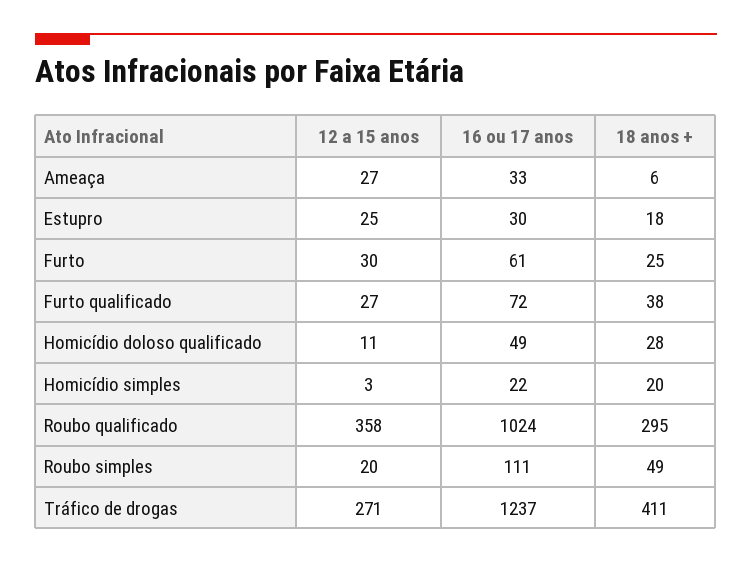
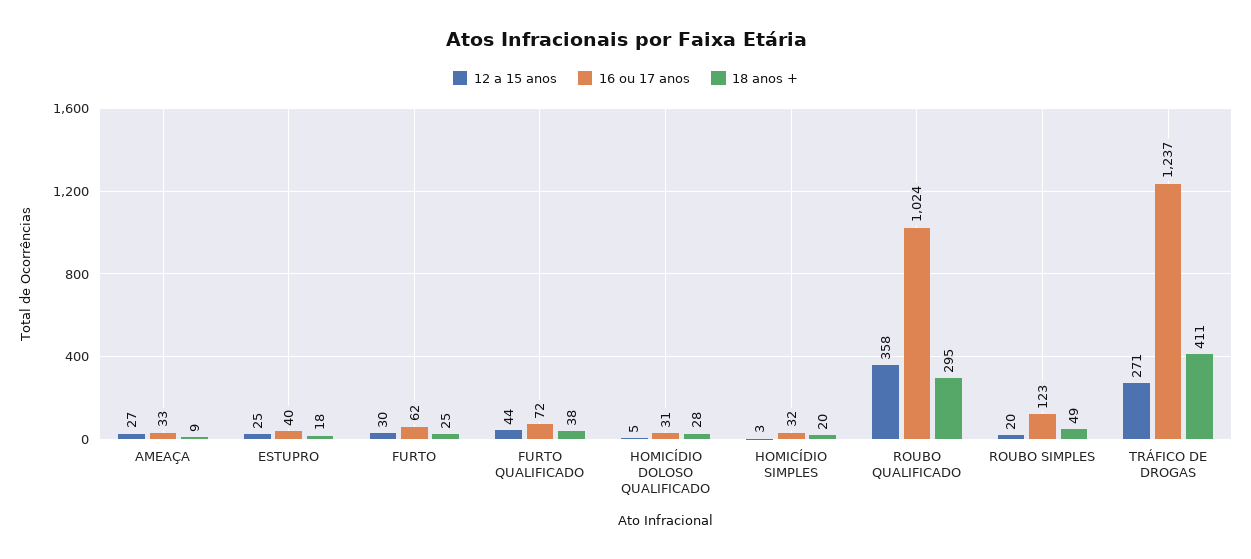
18 anos +, Ameaça: 6 -> 9
16 ou 17 anos, Estupro: 30 -> 40
16 ou 17 anos, Furto: 61 -> 62
12 a 15 anos, Furto qualificado: 27 -> 44
12 a 15 anos, Homicídio doloso qualificado: 11 -> 5
16 ou 17 anos, Homicídio doloso qualificado: 49 -> 31
16 ou 17 anos, Homicídio simples: 22 -> 32
16 ou 17 anos, Roubo simples: 111 -> 123

